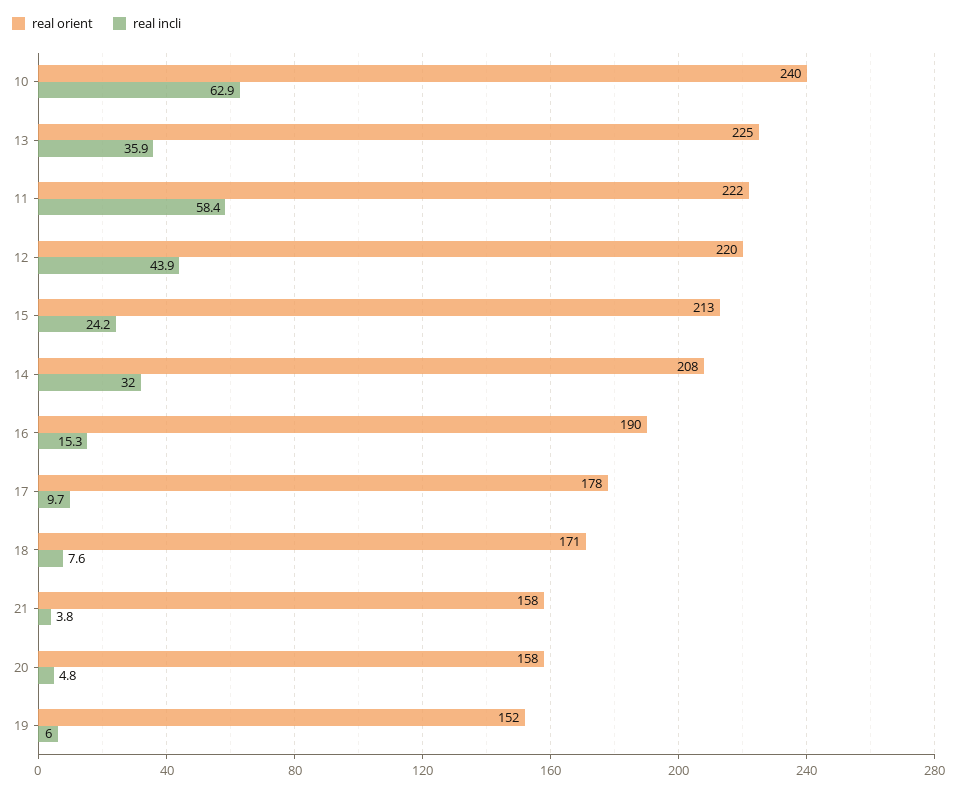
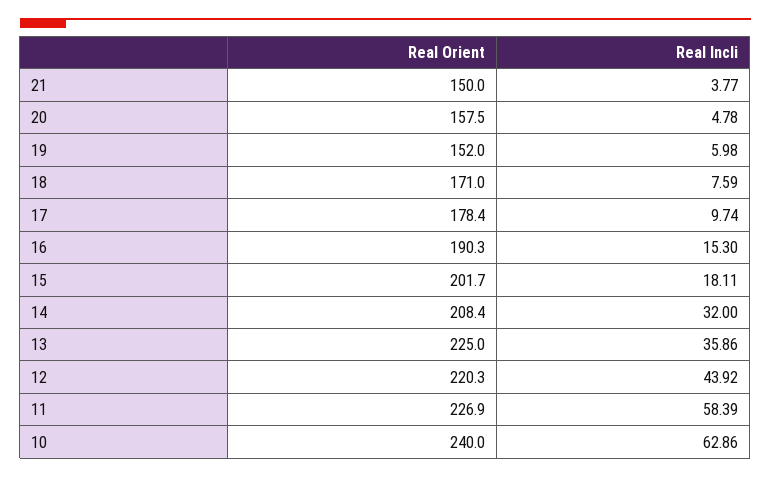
real orient, 11: 222 -> 226.9
real orient, 15: 213 -> 201.7
real incli, 15: 24.2 -> 18.11
real orient, 21: 158 -> 150

